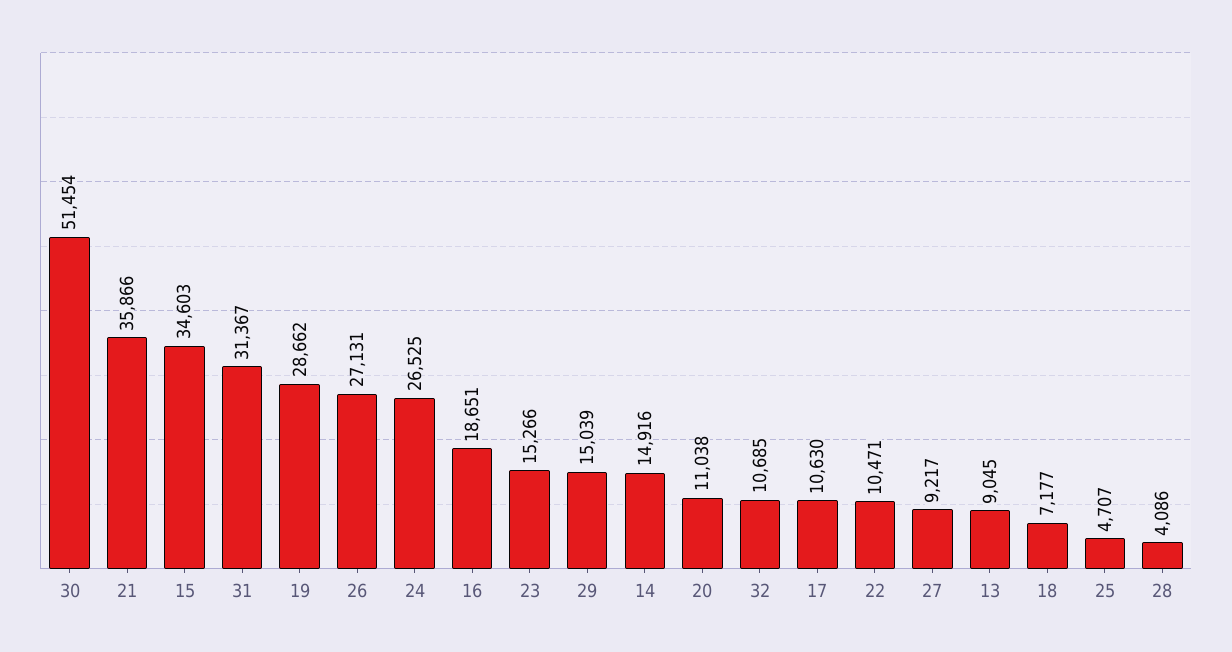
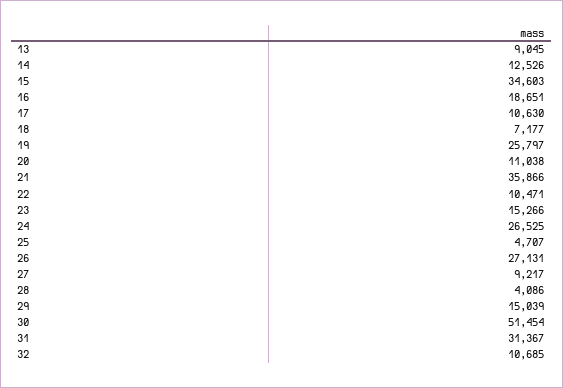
19: 28662 -> 25797
14: 14916 -> 12526

